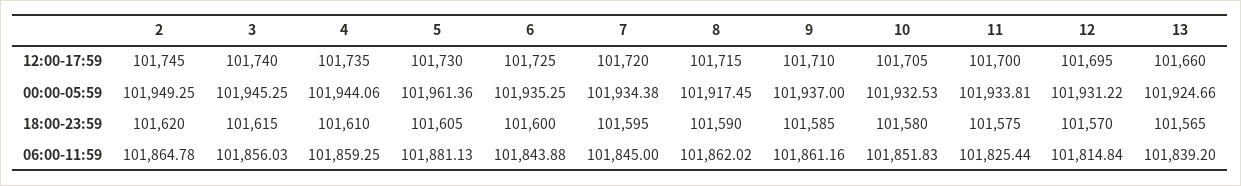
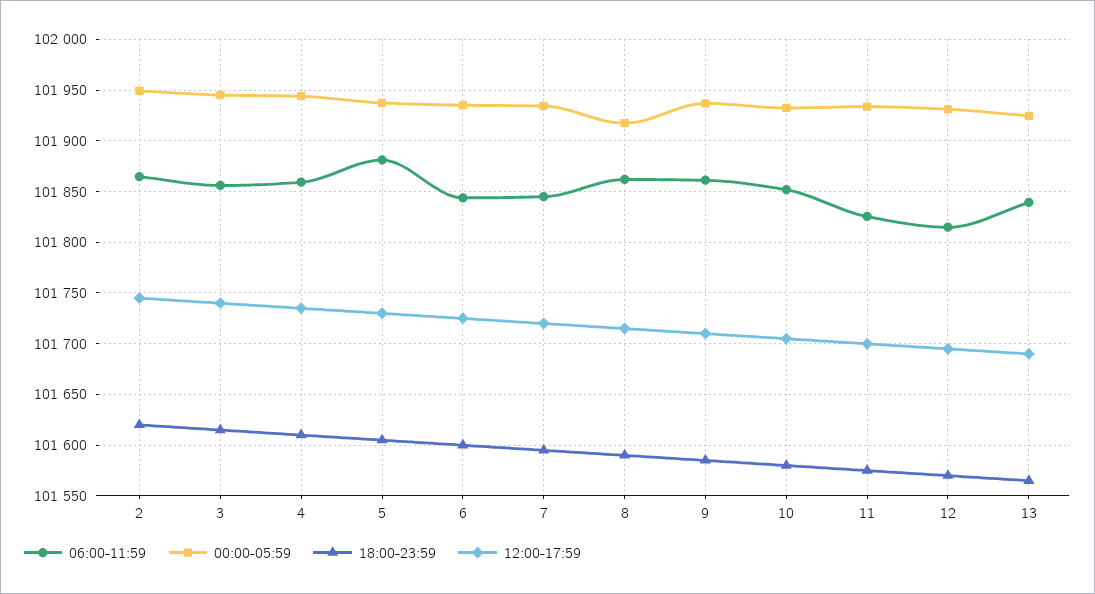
12:00-17:59, 13: 101660 -> 101690
00:00-05:59, 5: 101961.36 -> 101940

